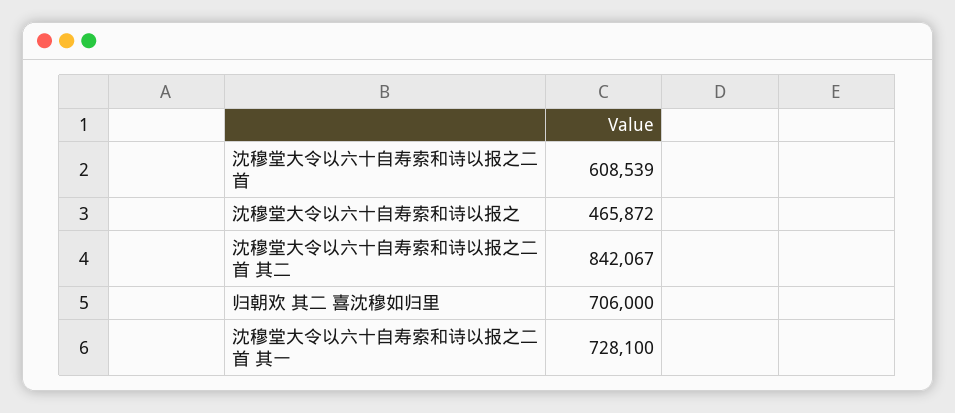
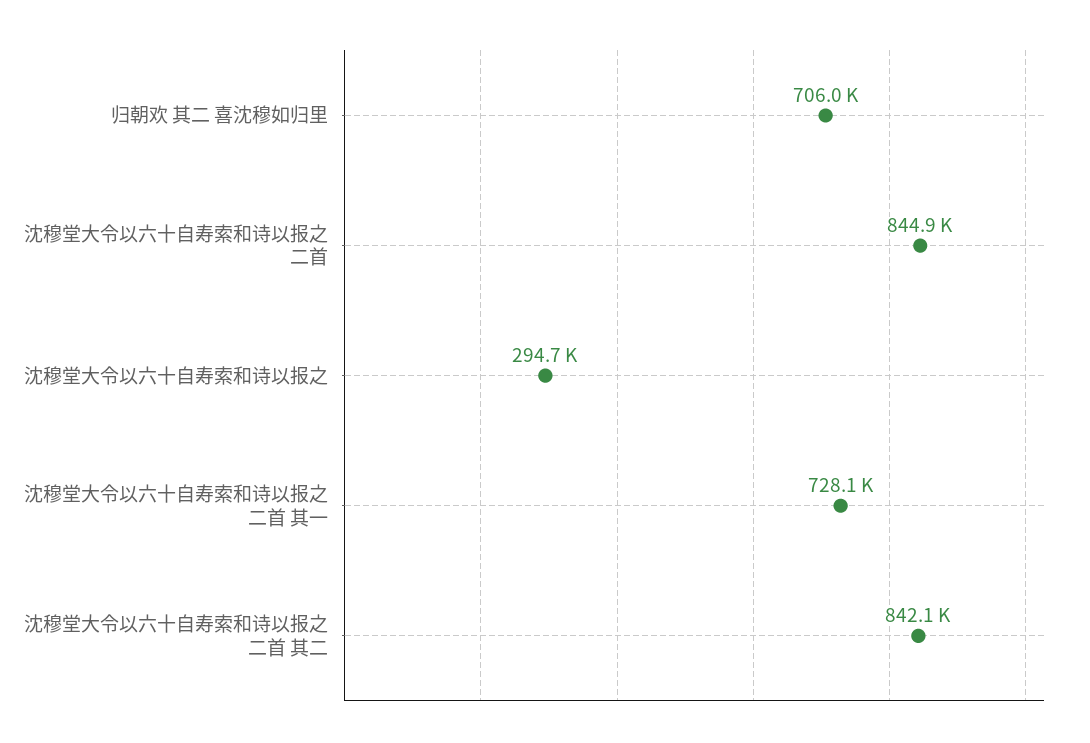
沈穆堂大令以六十自寿索和诗以报之二首: 608539 -> 844900
沈穆堂大令以六十自寿索和诗以报之: 465872 -> 294700

